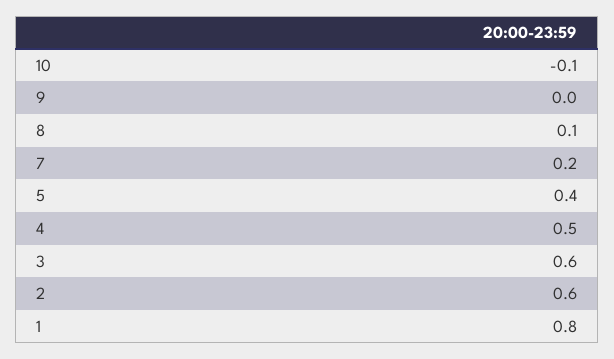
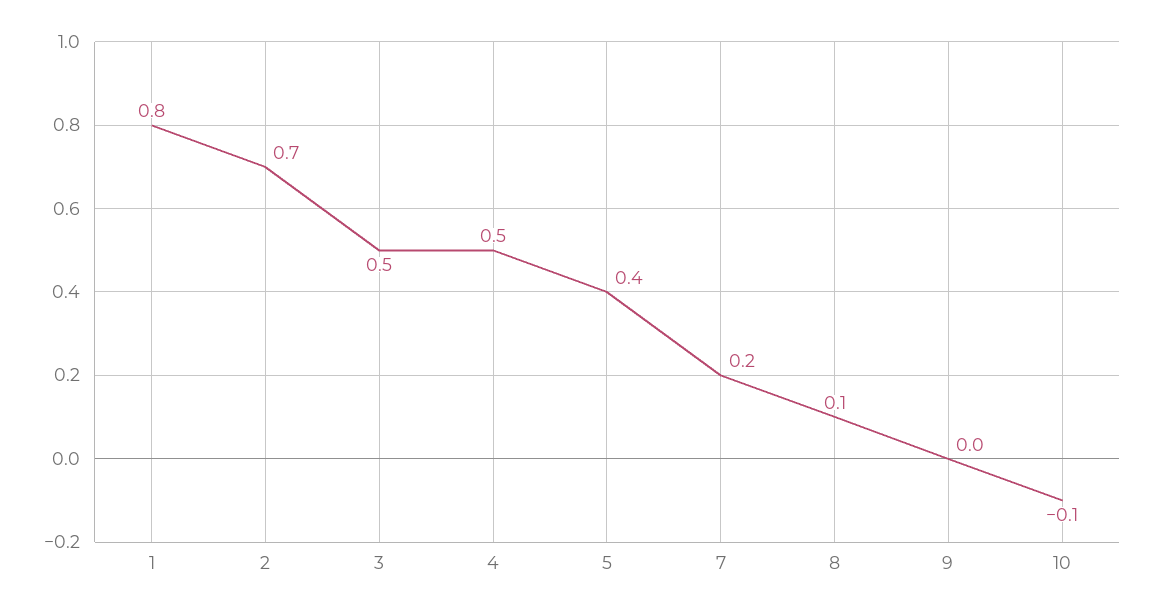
3: 0.6 -> 0.5
2: 0.6 -> 0.7

